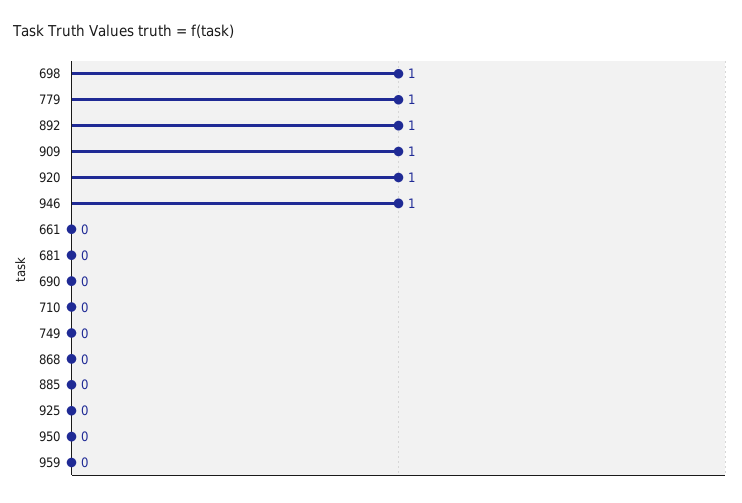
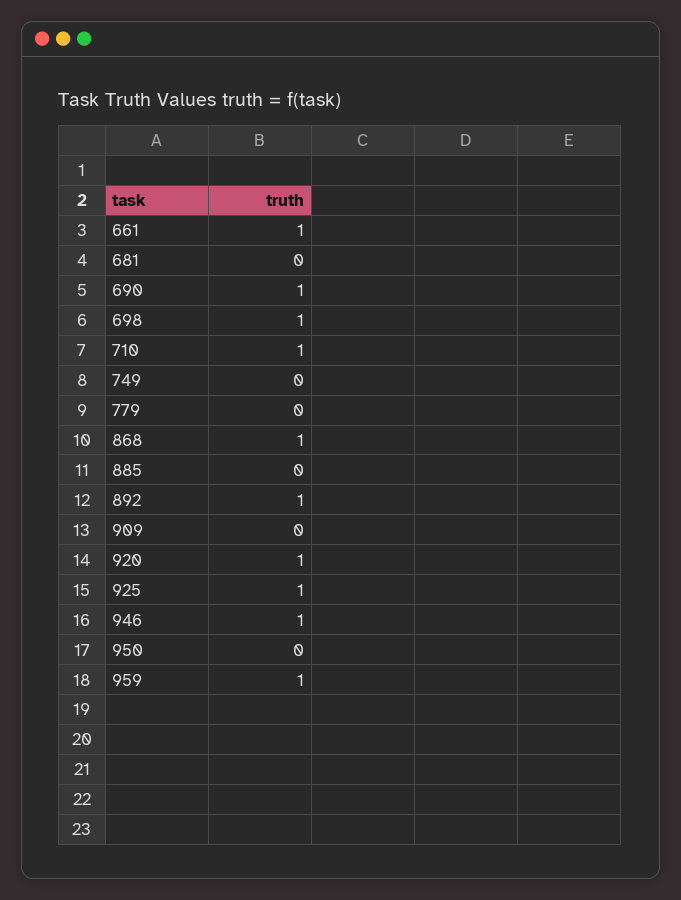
779: 1 -> 0
909: 1 -> 0
661: 0 -> 1
690: 0 -> 1
710: 0 -> 1
868: 0 -> 1
925: 0 -> 1
959: 0 -> 1

